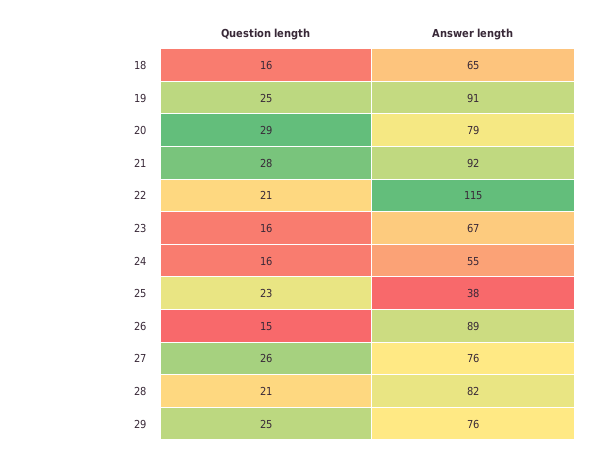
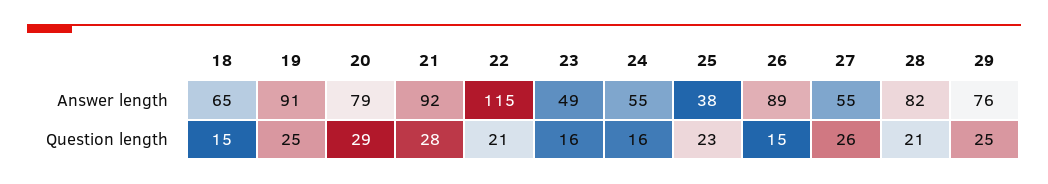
Question length, 18: 16 -> 15
Answer length, 23: 67 -> 49
Answer length, 27: 76 -> 55

